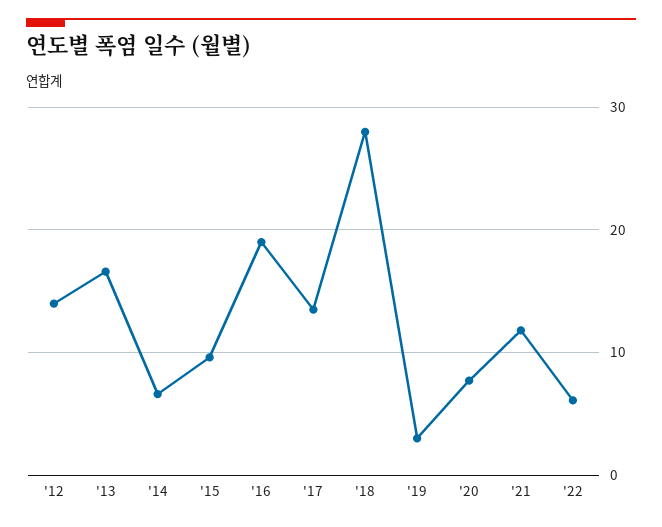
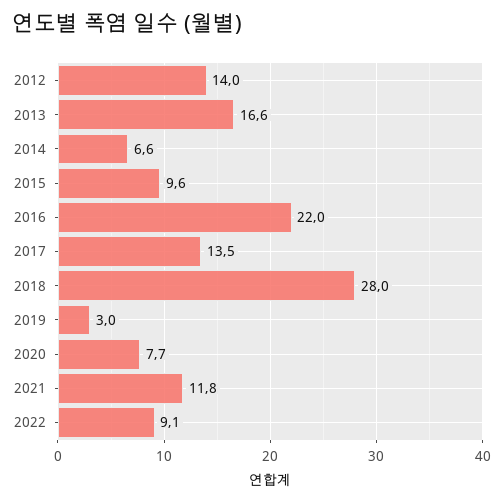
'16: 19 -> 22
'22: 6 -> 9.1

